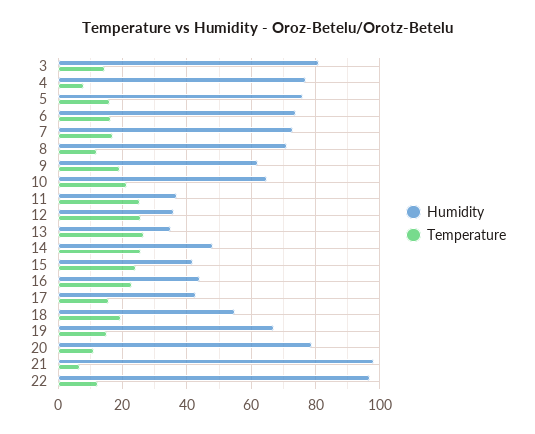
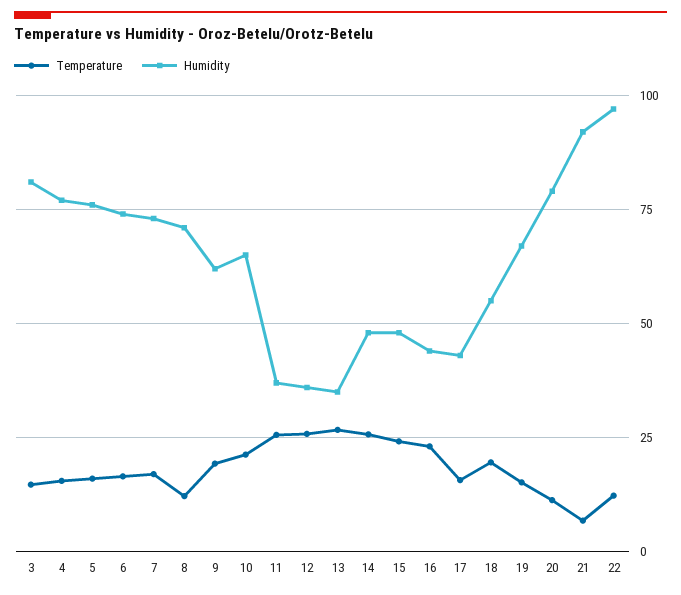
Temperature, 4: 8 -> 15
Humidity, 15: 42 -> 47.5
Humidity, 21: 98 -> 92.5

